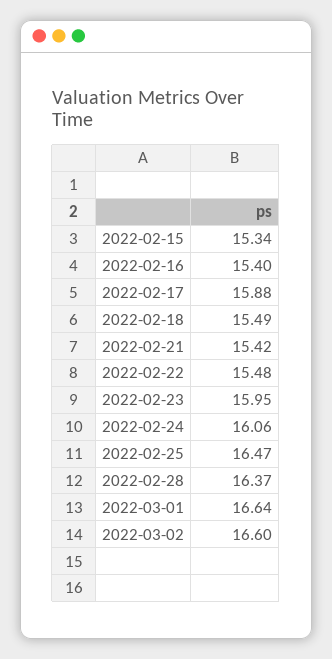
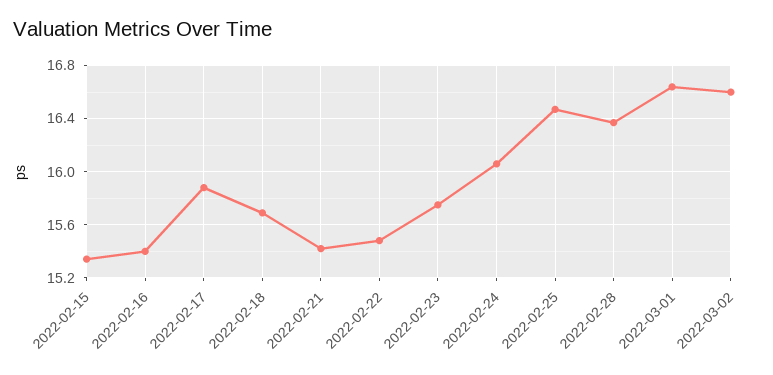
2022-02-18: 15.49 -> 15.7
2022-02-23: 15.95 -> 15.75

